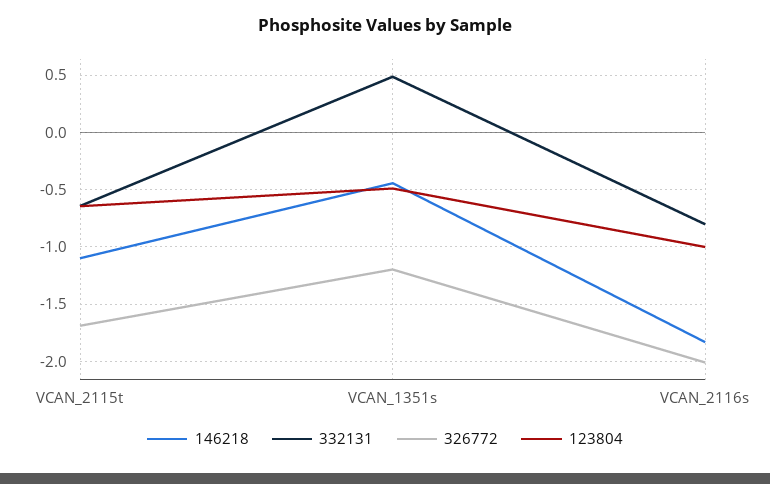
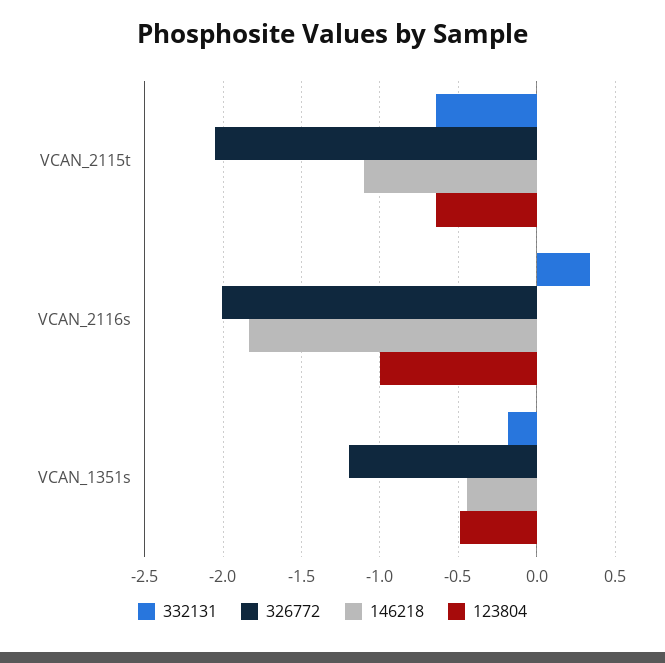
326772, VCAN_2115t: -1.7 -> -2.05
332131, VCAN_1351s: 0.5 -> -0.2
332131, VCAN_2116s: -0.8 -> 0.35

